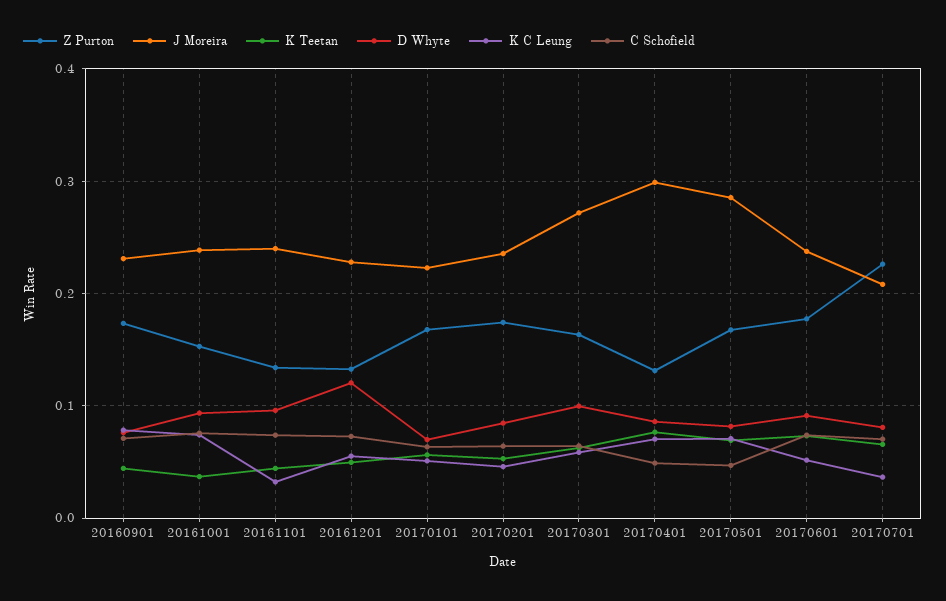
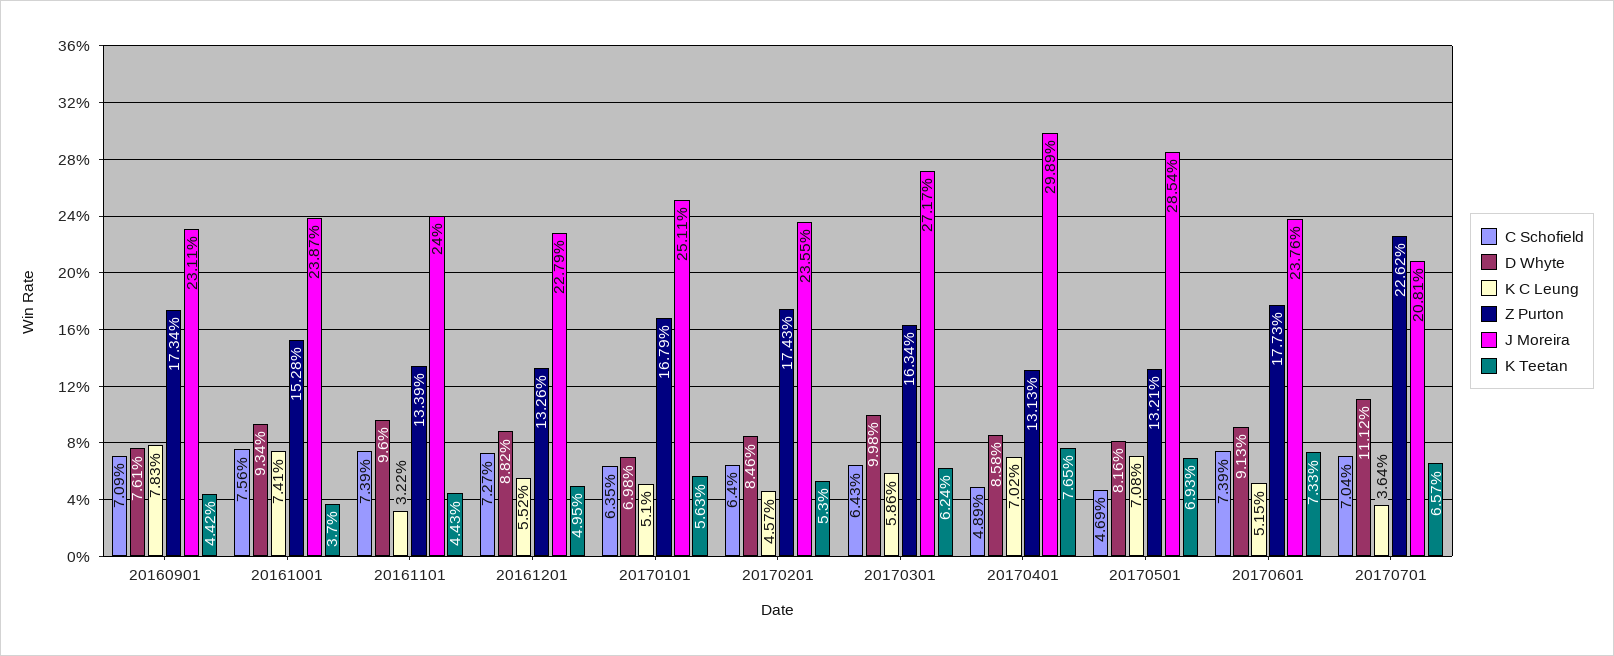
D Whyte, 20161201: 0.12 -> 0.0882
J Moreira, 20170101: 0.22 -> 0.2511
Z Purton, 20170501: 0.17 -> 0.1321
D Whyte, 20170701: 0.08 -> 0.1112

